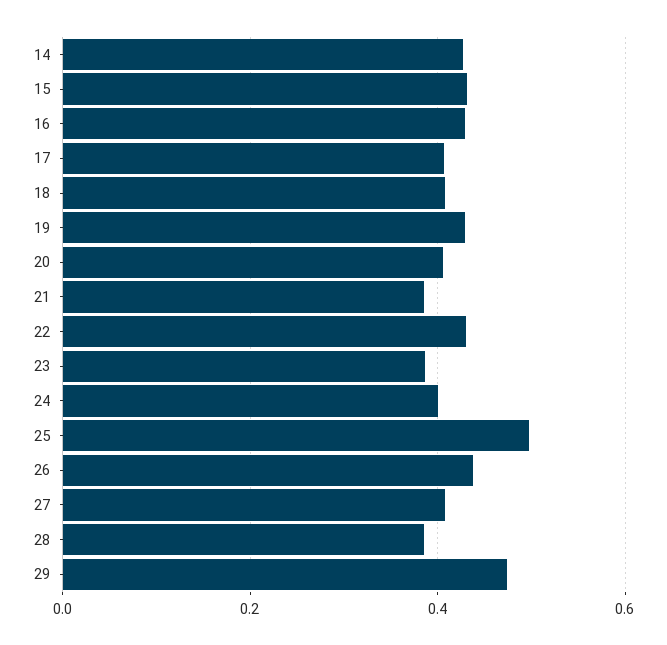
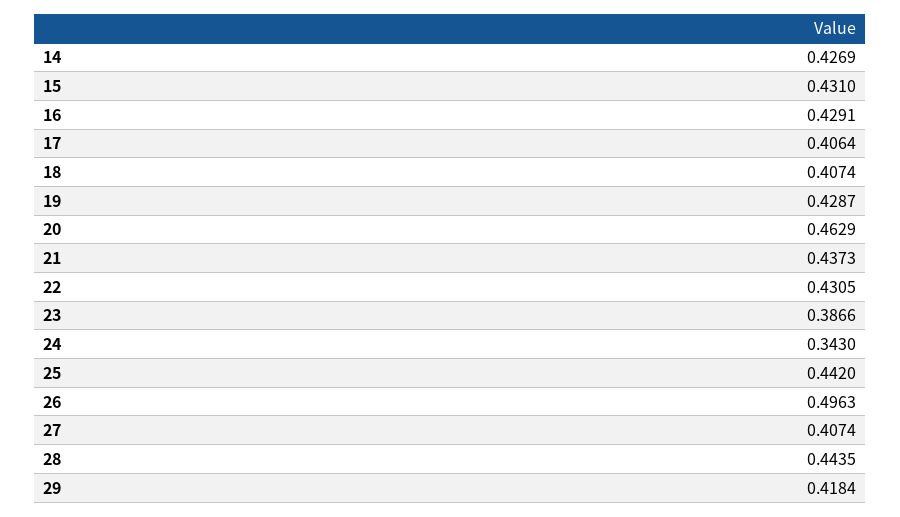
20: 0.4 -> 0.4629
21: 0.38 -> 0.4373
24: 0.4 -> 0.343
25: 0.5 -> 0.442
26: 0.44 -> 0.4963
28: 0.38 -> 0.4435
29: 0.48 -> 0.4184

